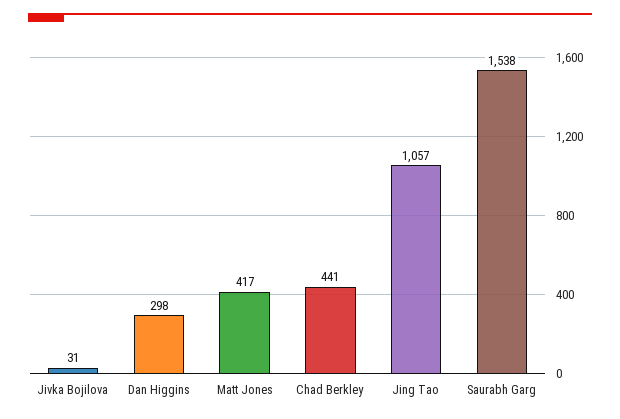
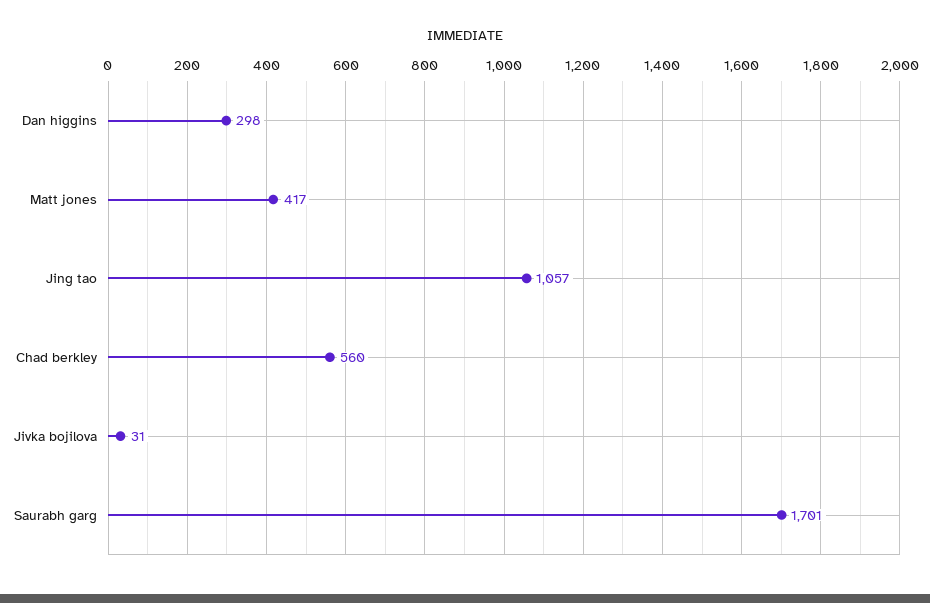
Chad Berkley: 441 -> 560
Saurabh Garg: 1538 -> 1701

